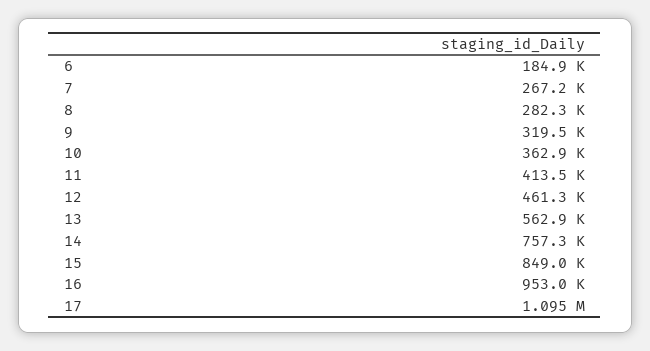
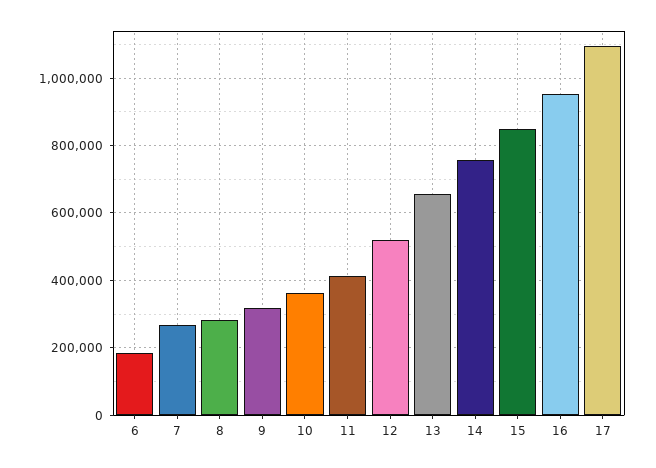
12: 461300 -> 520000
13: 562900 -> 660000

